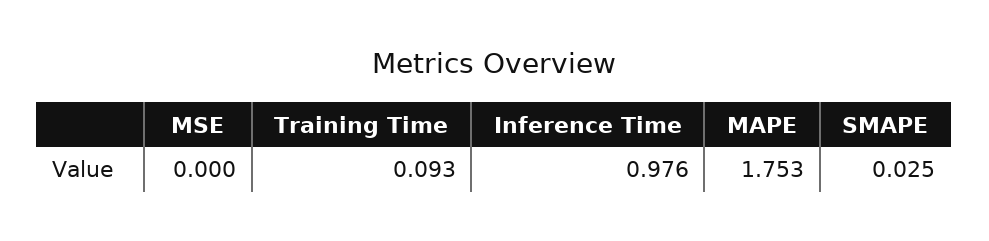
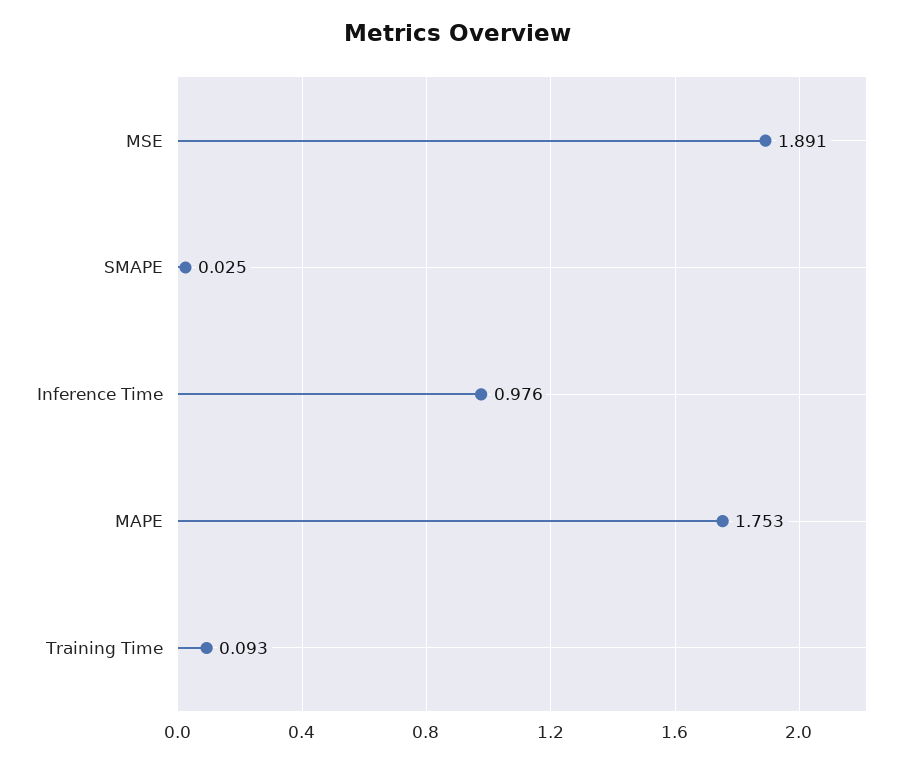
MSE: 0 -> 1.891

